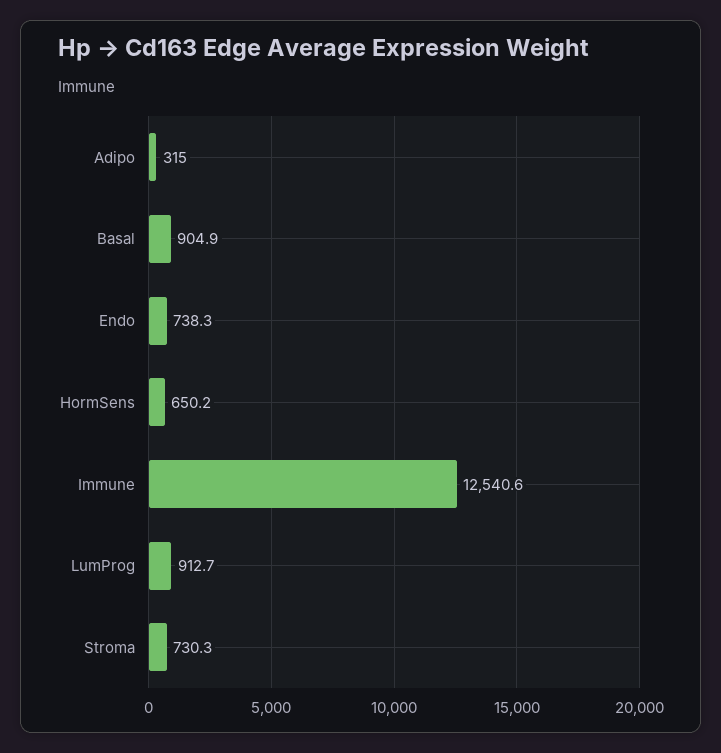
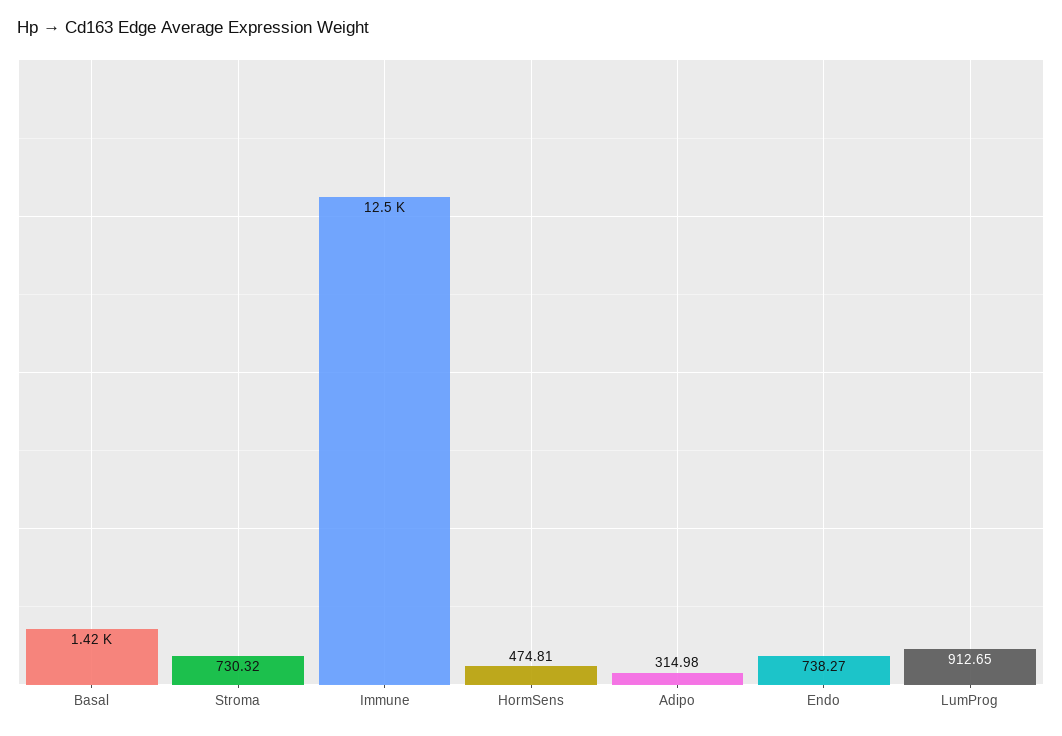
Basal: 904.9 -> 1420
HormSens: 650.2 -> 474.81

